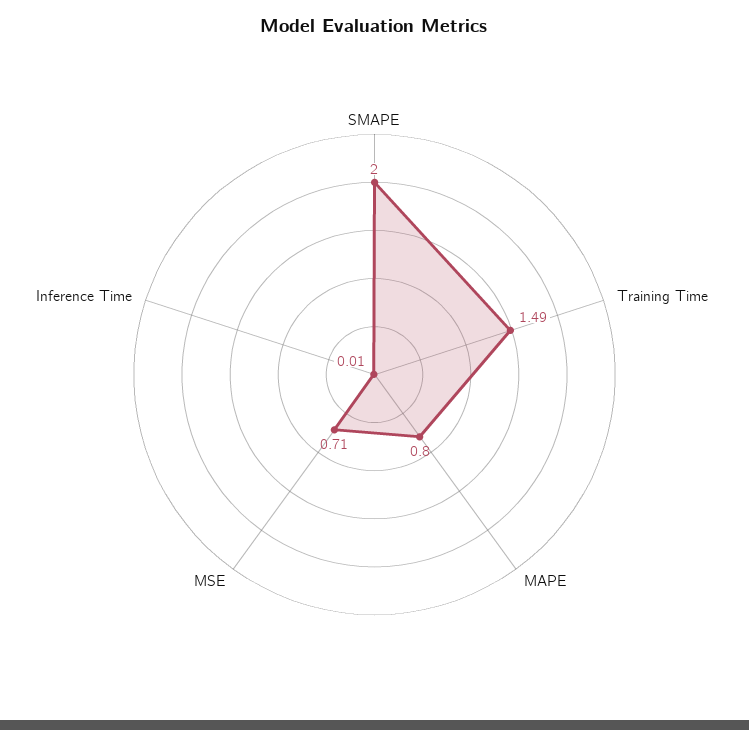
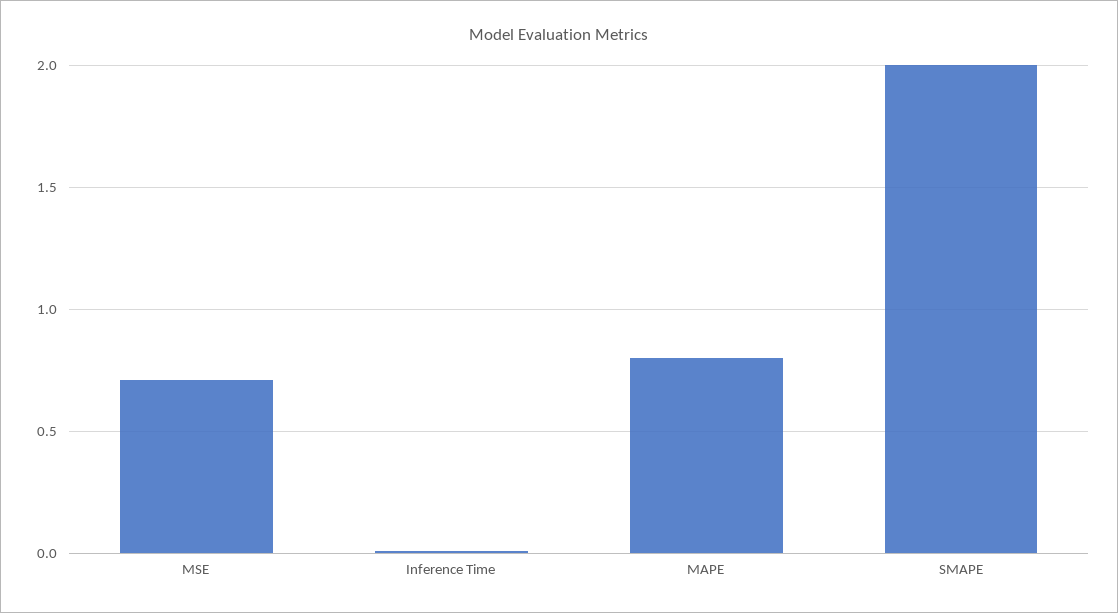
Training Time: 1.49 -> none

